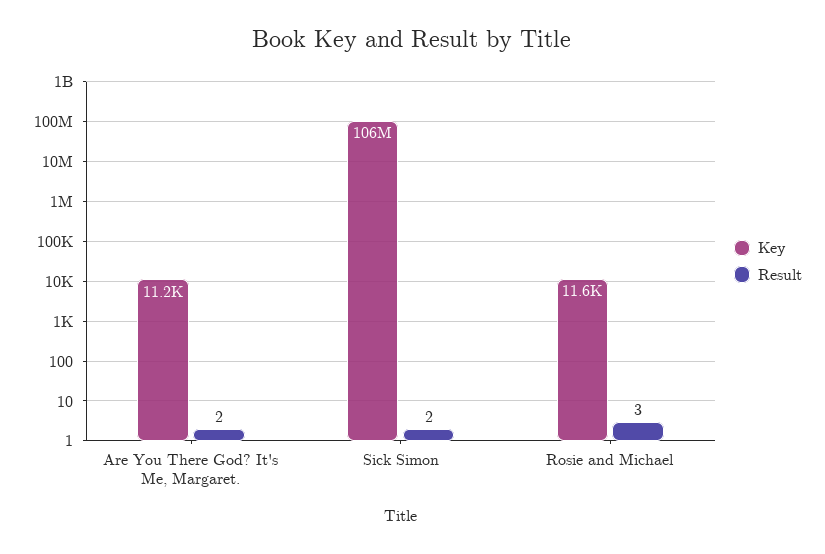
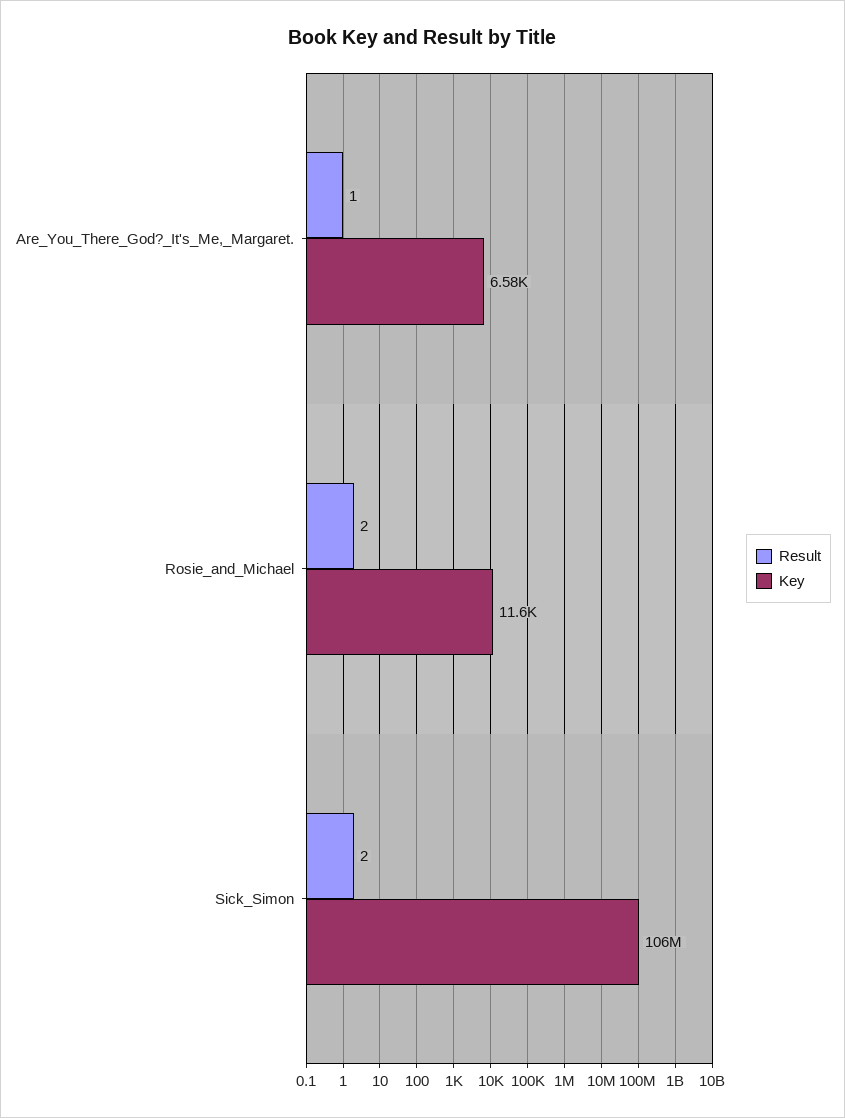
Key, Are You There God? It's Me, Margaret.: 11200 -> 6580
Result, Are You There God? It's Me, Margaret.: 2 -> 1
Result, Rosie and Michael: 3 -> 2

